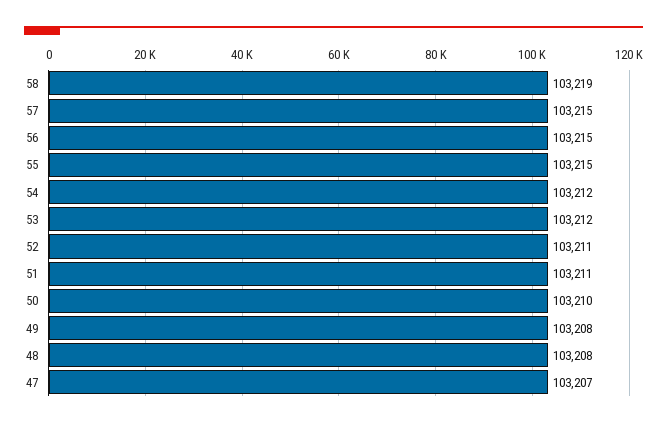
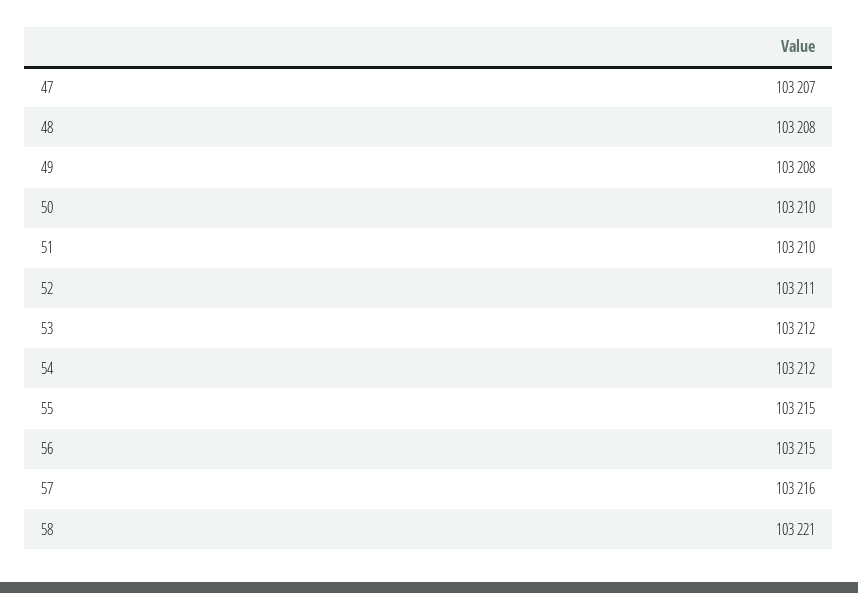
58: 103219 -> 103221
57: 103215 -> 103216
51: 103211 -> 103210

